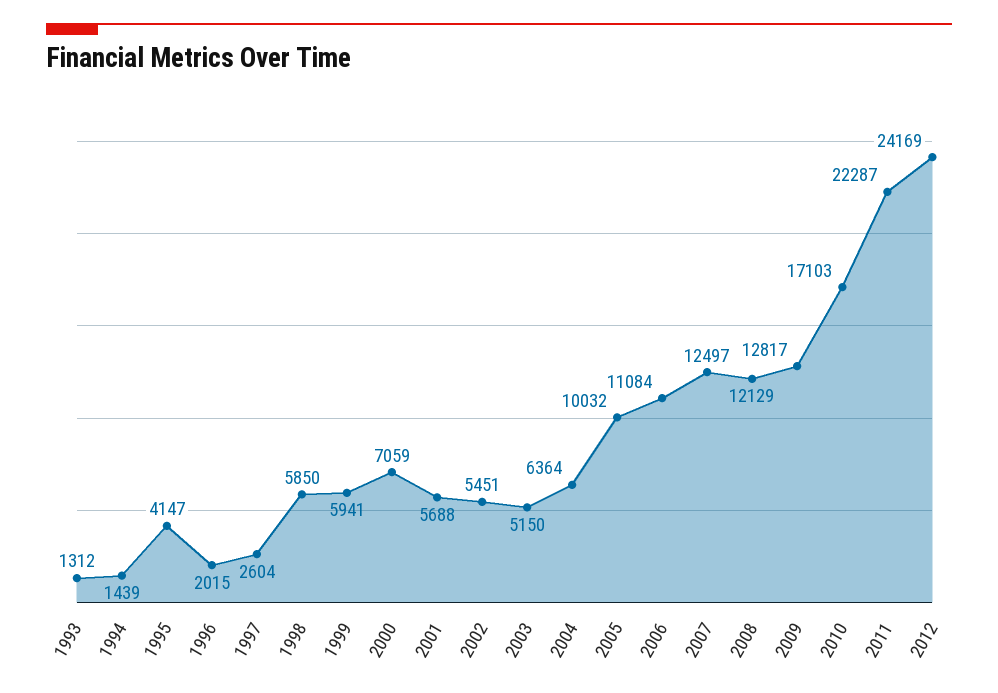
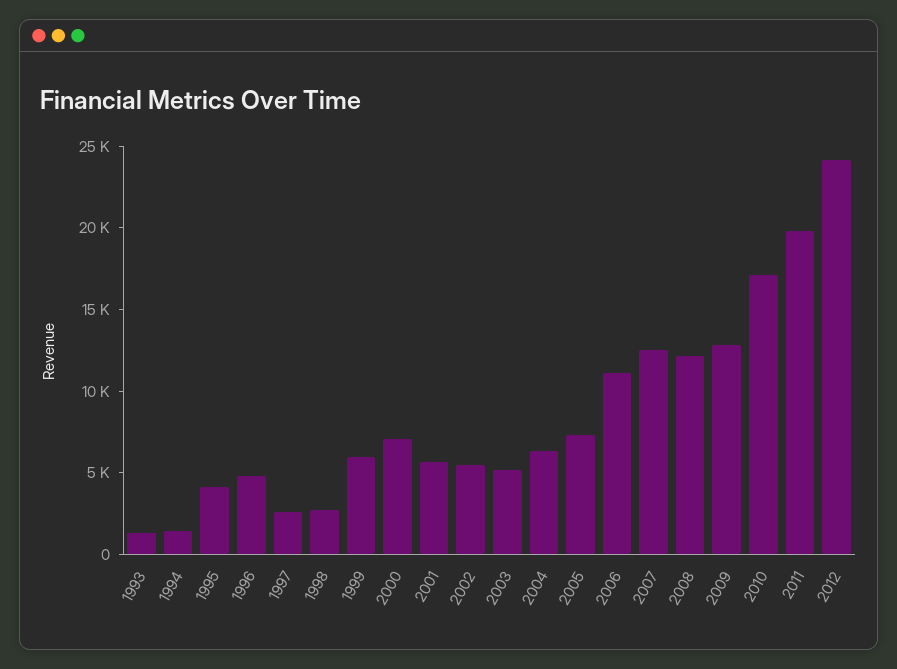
1996: 2015 -> 5000
1998: 5850 -> 3000
2005: 10032 -> 7000
2011: 22287 -> 20000

